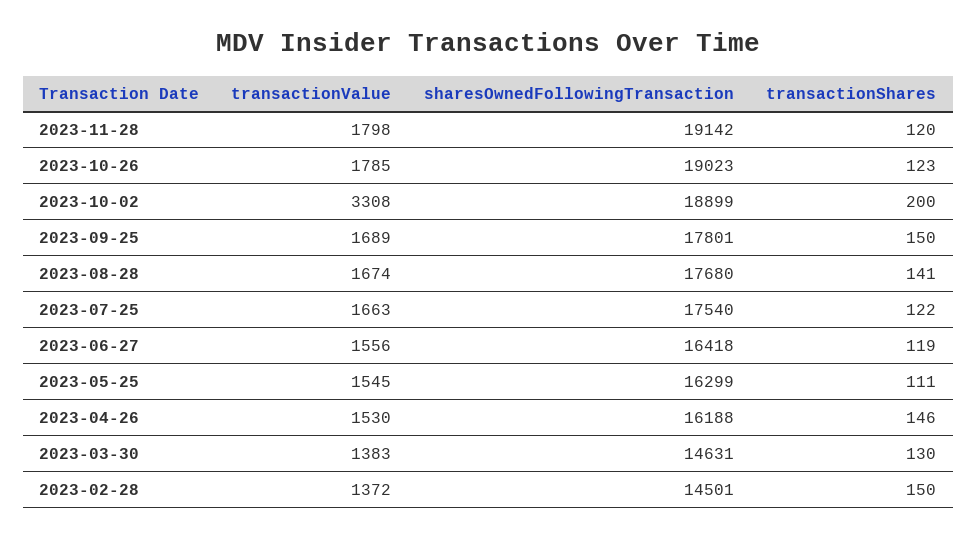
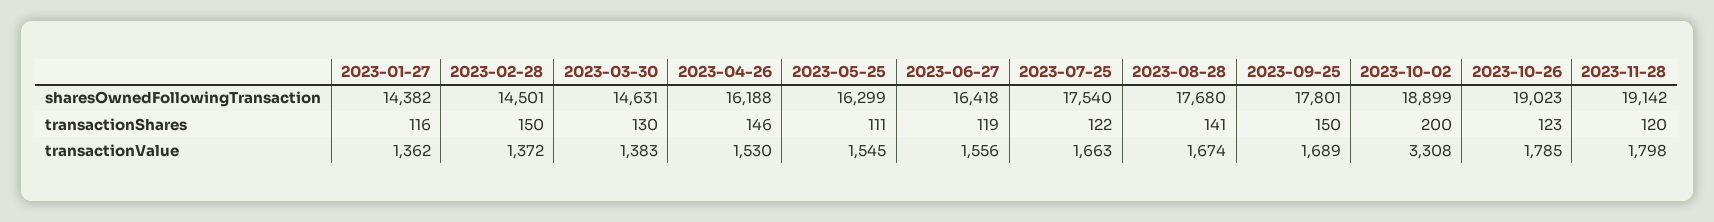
sharesOwnedFollowingTransaction, 2023-01-27: none -> 14382
transactionShares, 2023-01-27: none -> 116
transactionValue, 2023-01-27: none -> 1362

